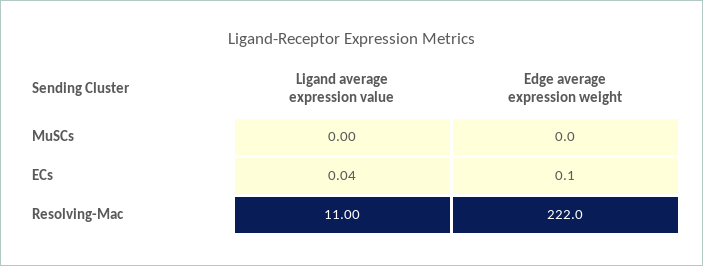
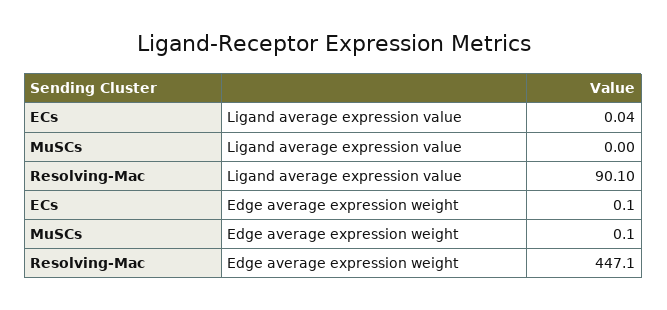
Edge average expression weight, MuSCs: 0 -> 0.1
Ligand average expression value, Resolving-Mac: 11 -> 90.1
Edge average expression weight, Resolving-Mac: 222 -> 447.1

